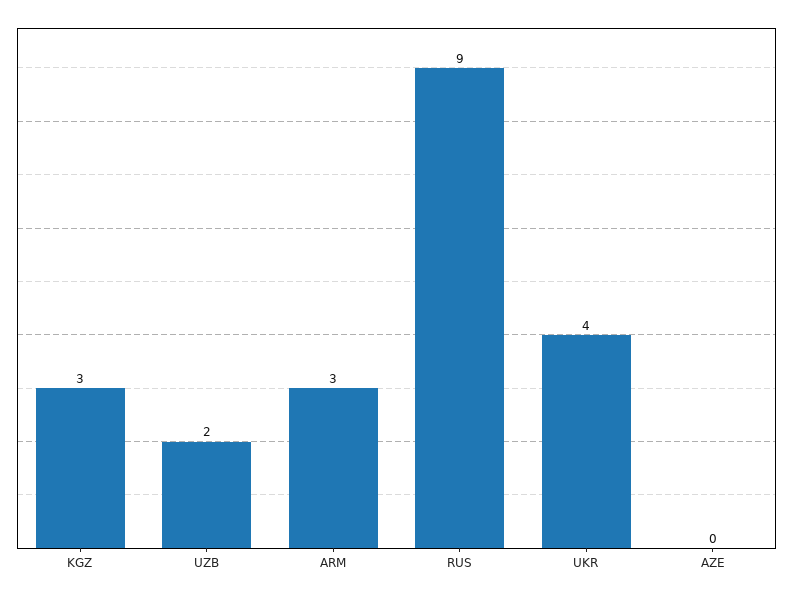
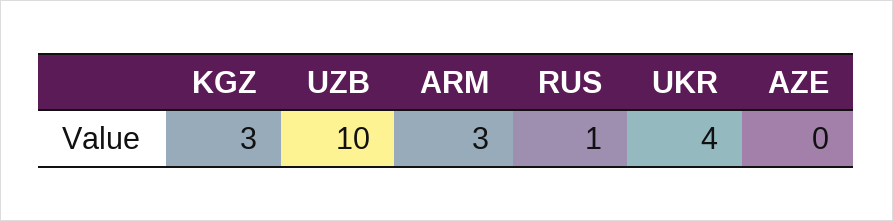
UZB: 2 -> 10
RUS: 9 -> 1

